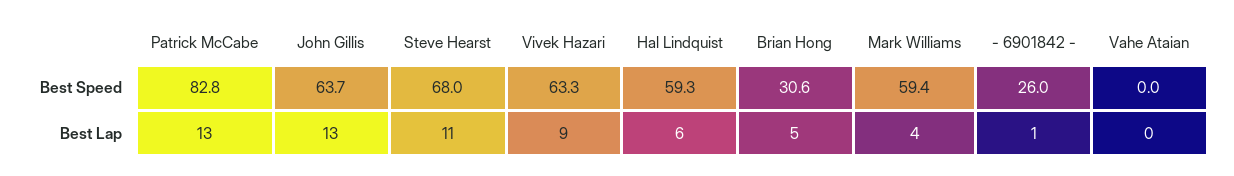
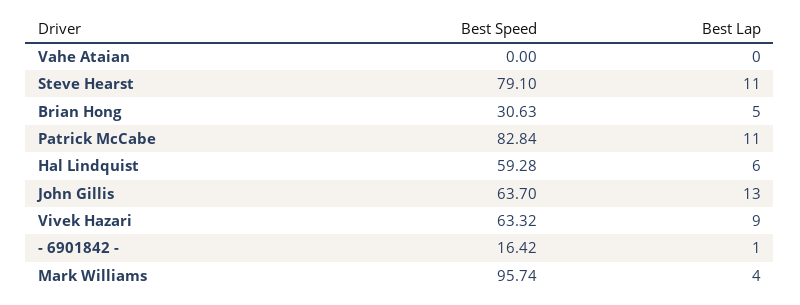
Steve Hearst, Best Speed: 68 -> 79.1
Mark Williams, Best Speed: 59.4 -> 95.74
- 6901842 -, Best Speed: 26 -> 16.42
Patrick McCabe, Best Lap: 13 -> 11

